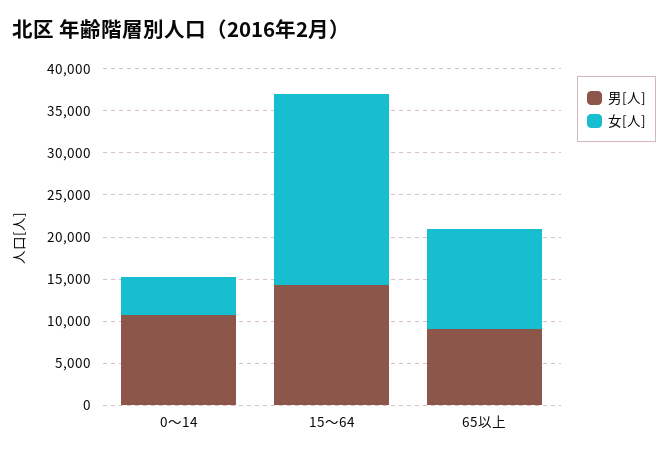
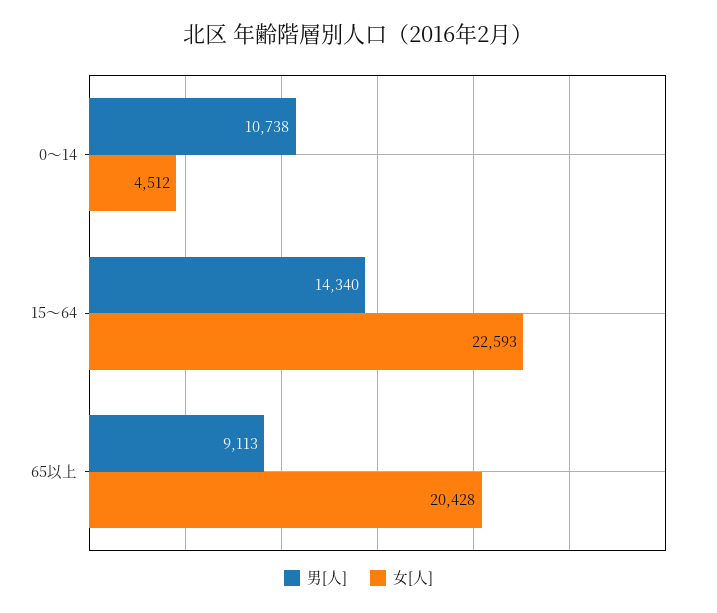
女[人], 65以上: 12000 -> 20428

